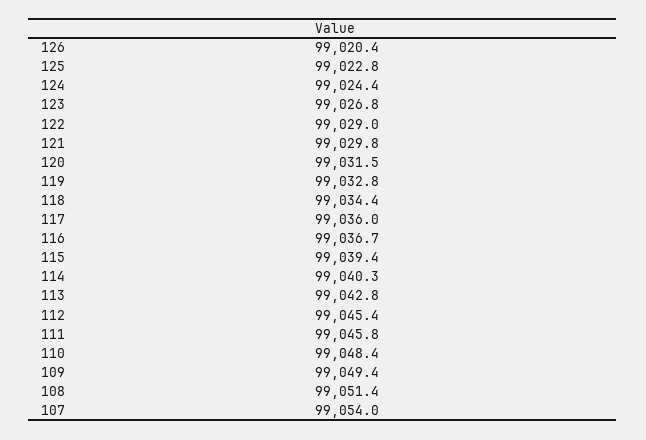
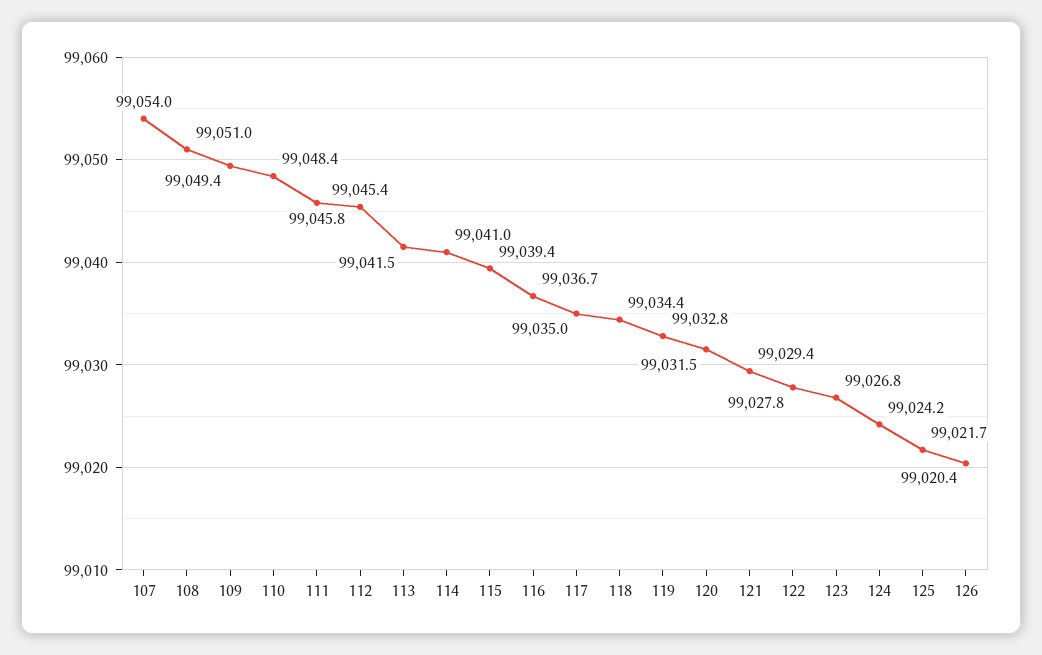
125: 99022.8 -> 99021.7
124: 99024.4 -> 99024.2
122: 99029 -> 99027.8
121: 99029.8 -> 99029.4
117: 99036 -> 99035
114: 99040.3 -> 99041
113: 99042.8 -> 99041.5
108: 99051.4 -> 99051

